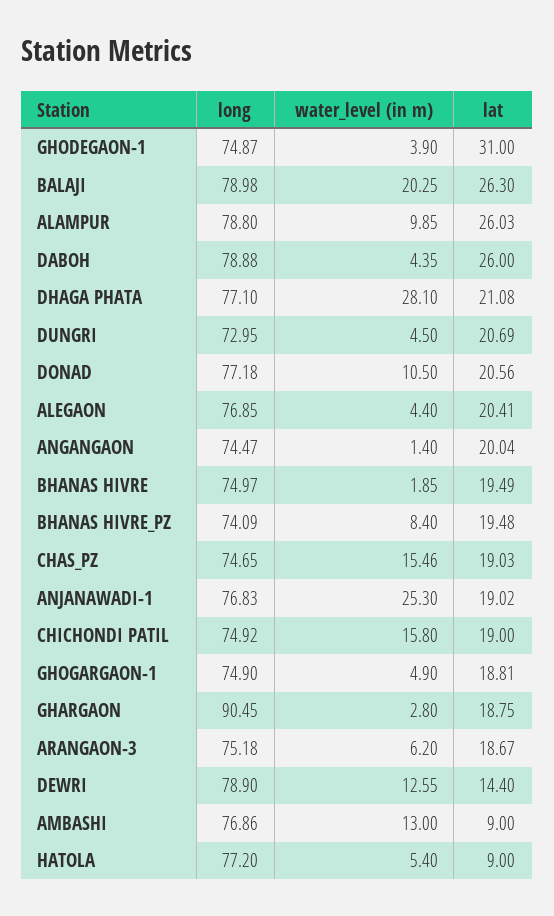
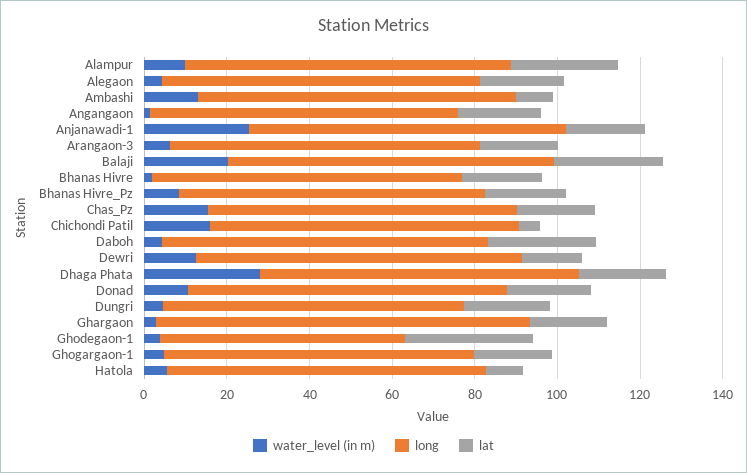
long, GHODEGAON-1: 74.87 -> 60
lat, CHICHONDI PATIL: 19 -> 5

